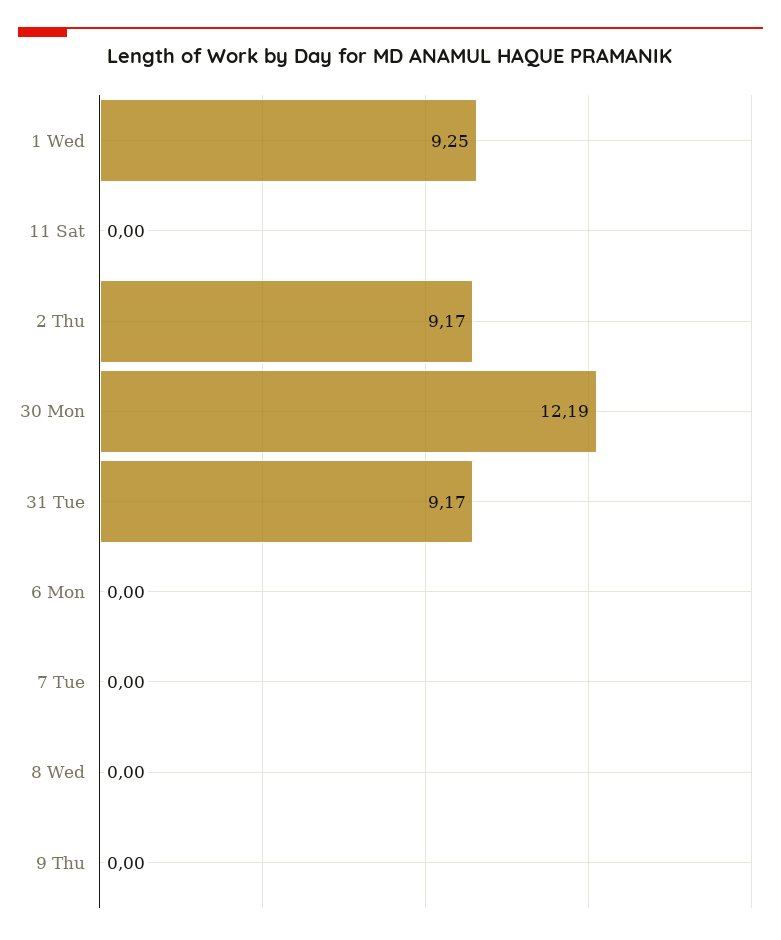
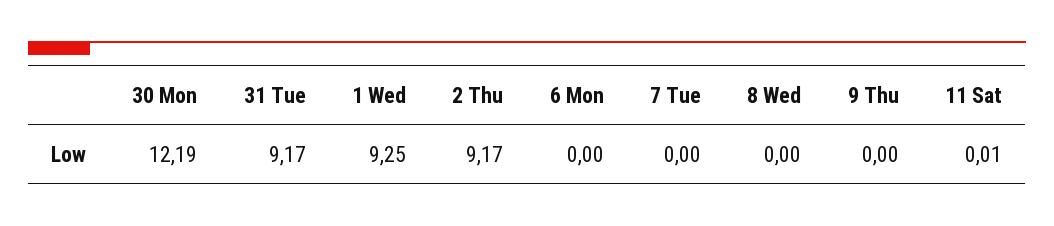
11 Sat: 0 -> 0.01

